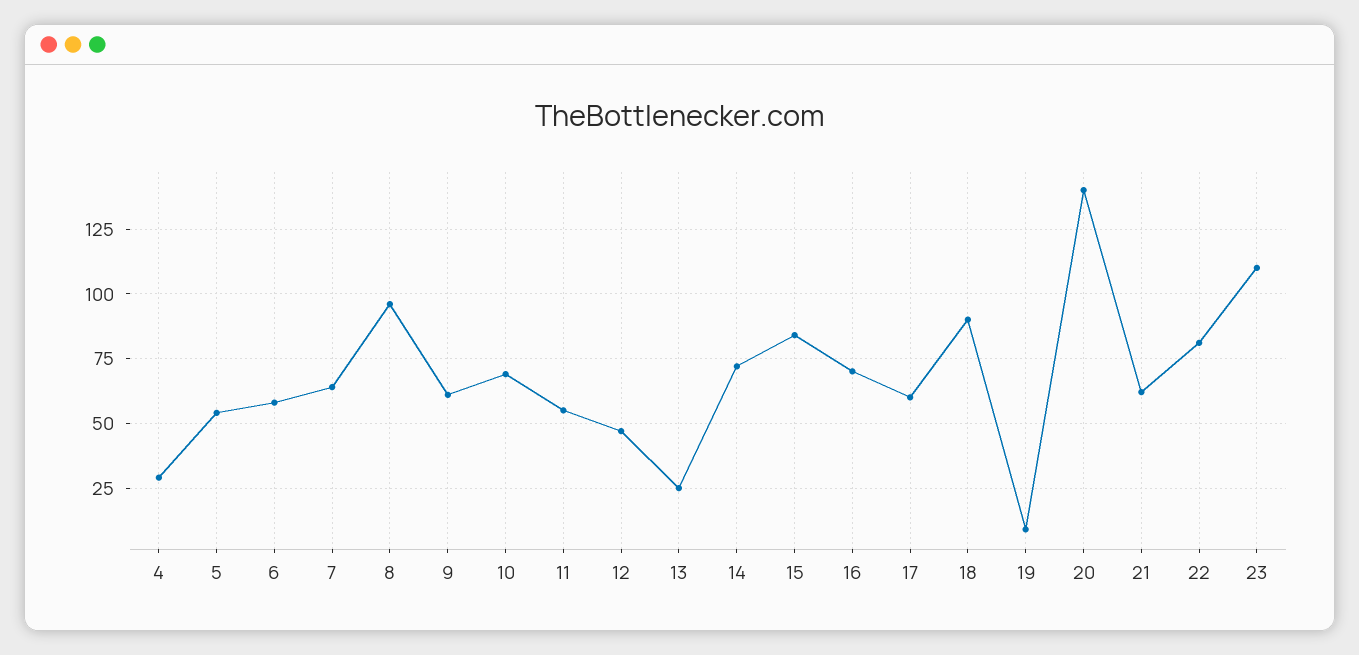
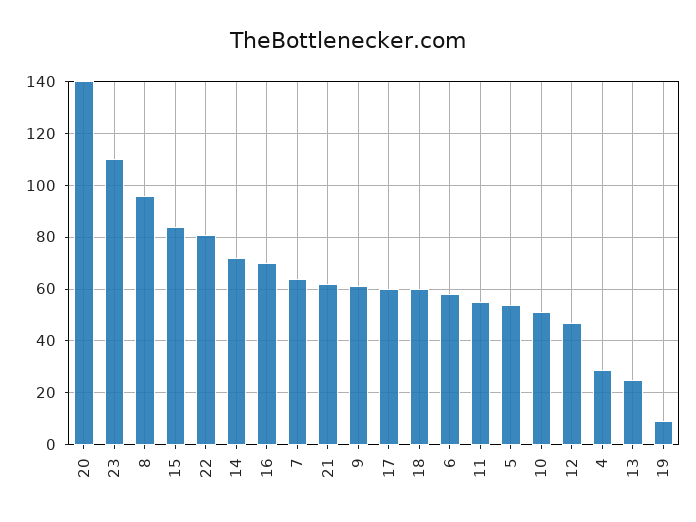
10: 70 -> 50
18: 90 -> 60

